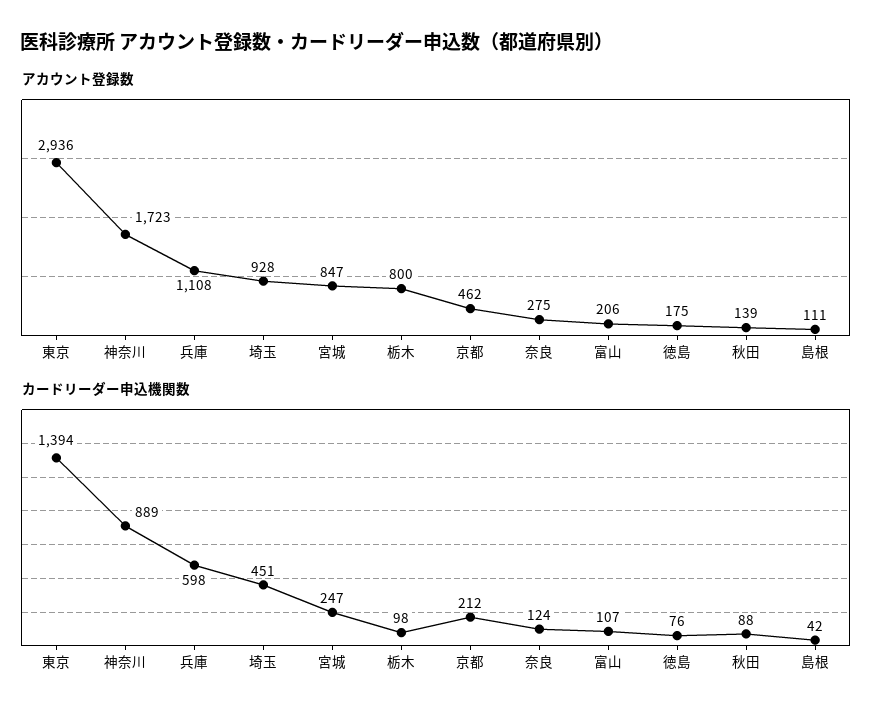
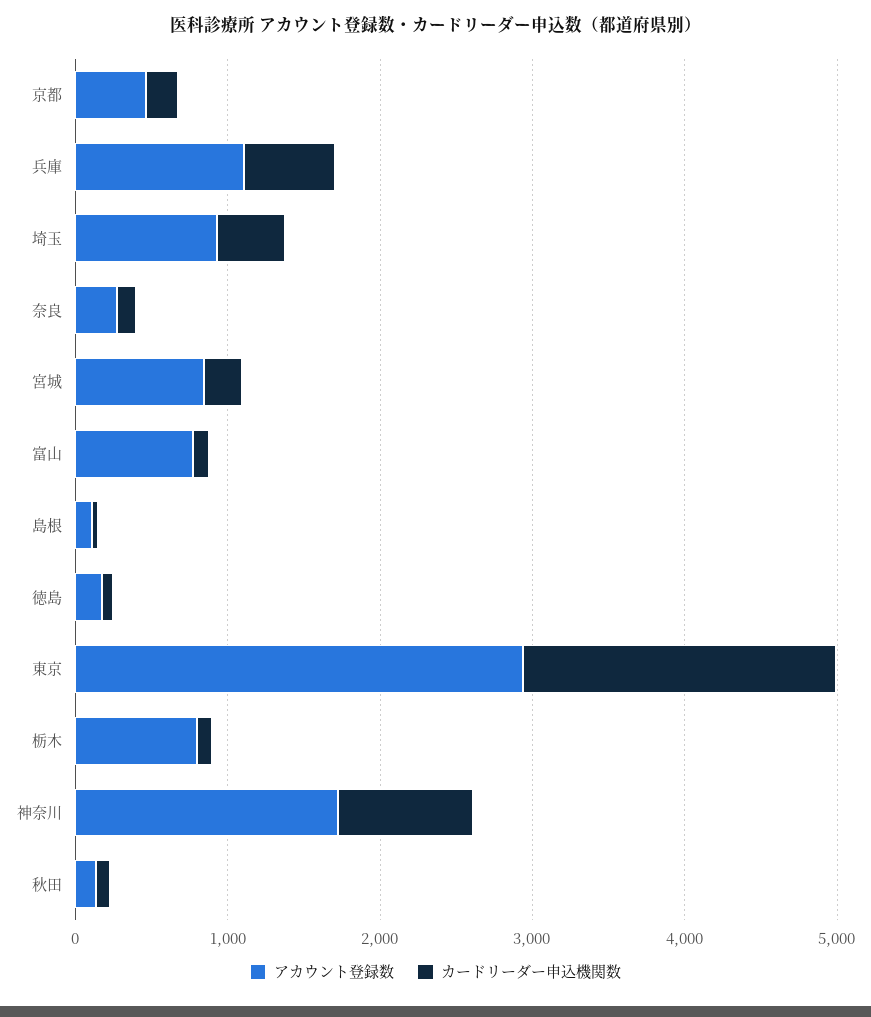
アカウント登録数, 富山: 206 -> 800
カードリーダー申込機関数, 東京: 1394 -> 2000

